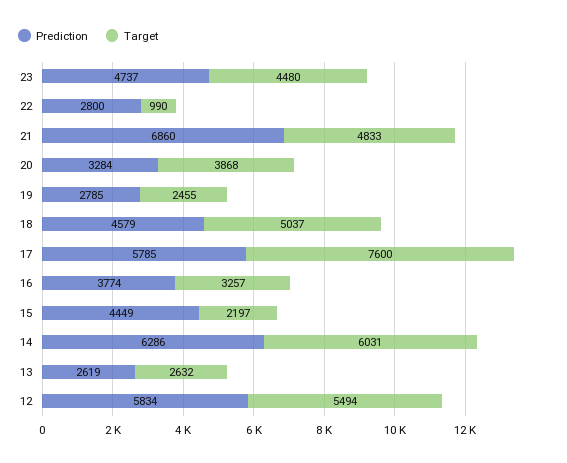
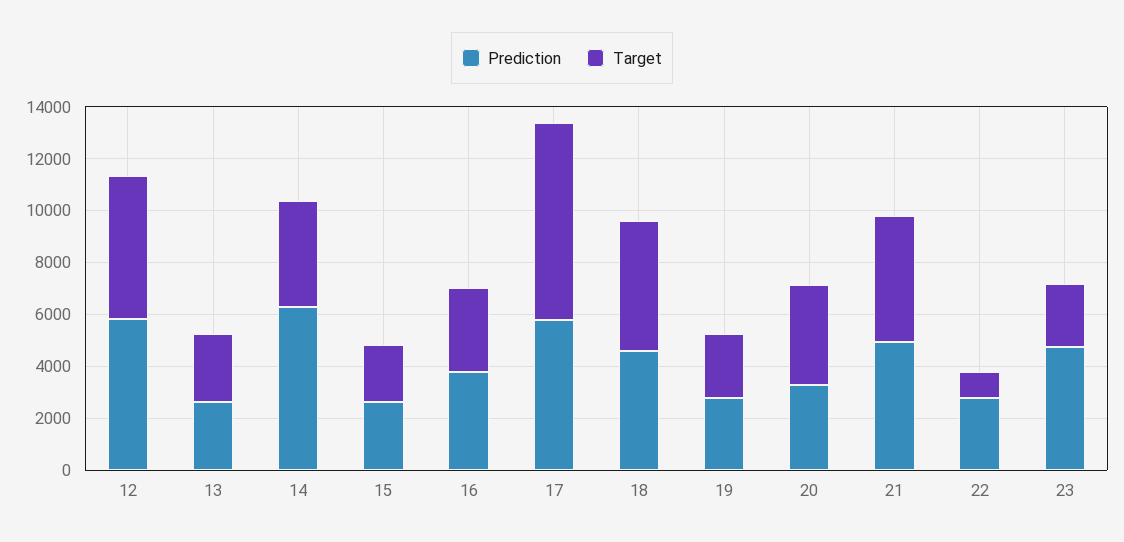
Target, 23: 4480 -> 2500
Prediction, 21: 6860 -> 5000
Prediction, 15: 4449 -> 2500
Target, 14: 6031 -> 4000

